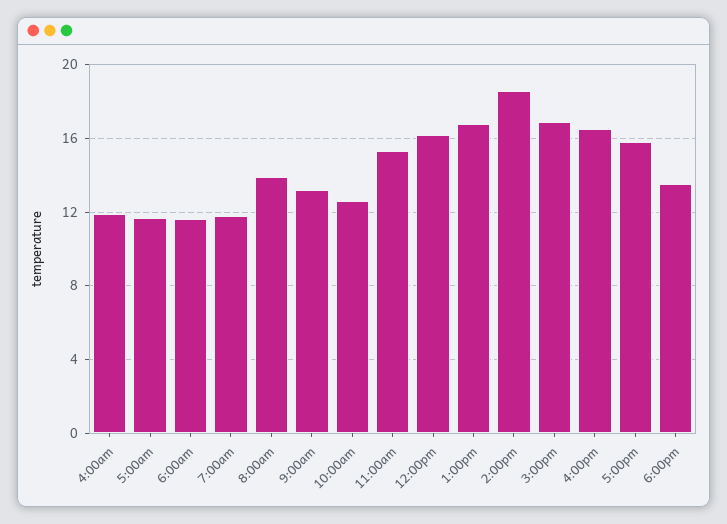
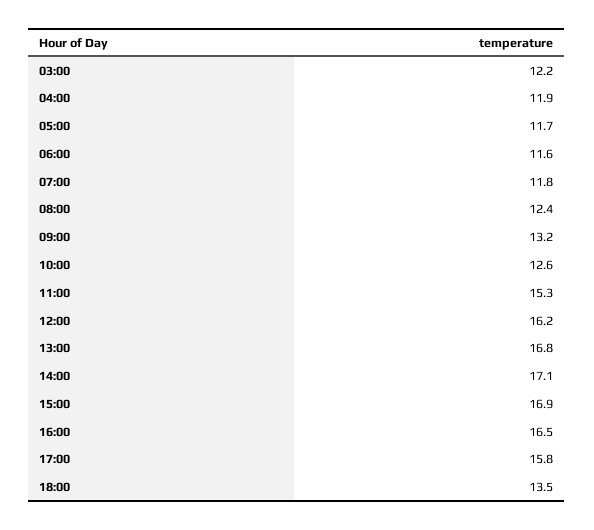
8:00am: 14 -> 12.4
2:00pm: 18.5 -> 17.1
03:00: none -> 12.2

